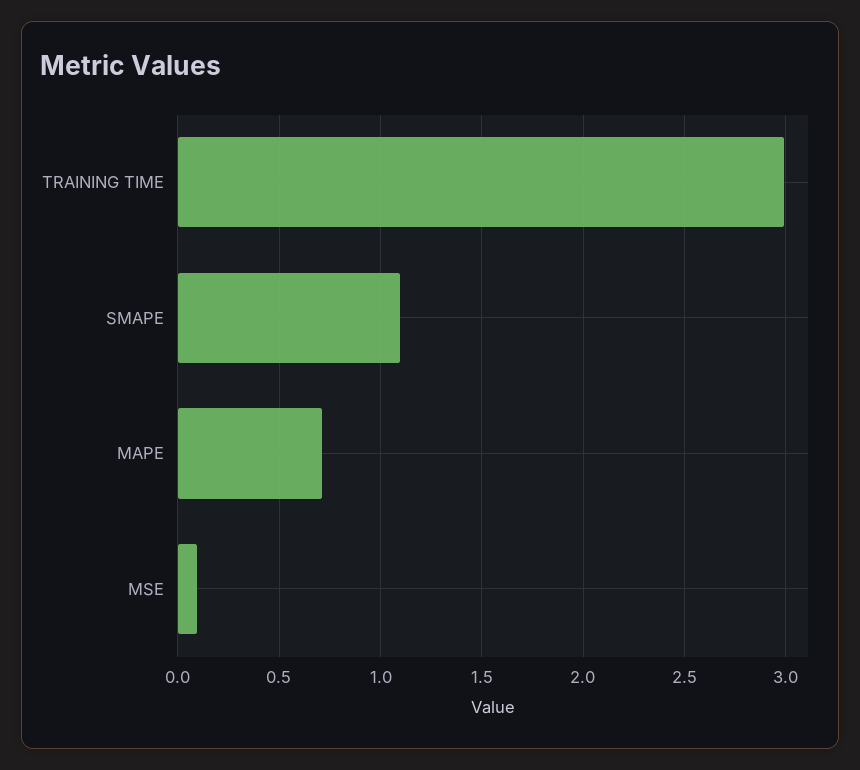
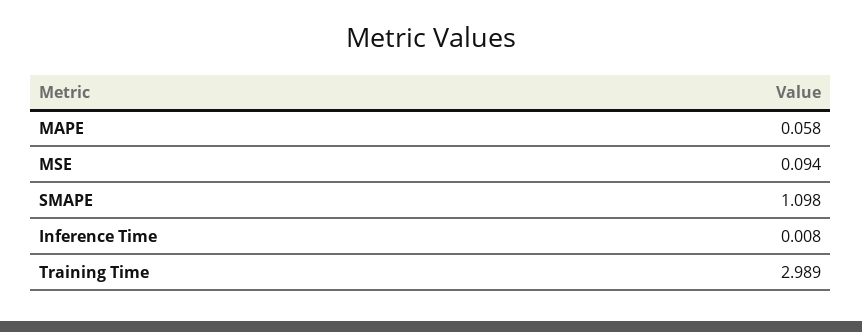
MAPE: 0.7 -> 0.058
Inference Time: none -> 0.008

